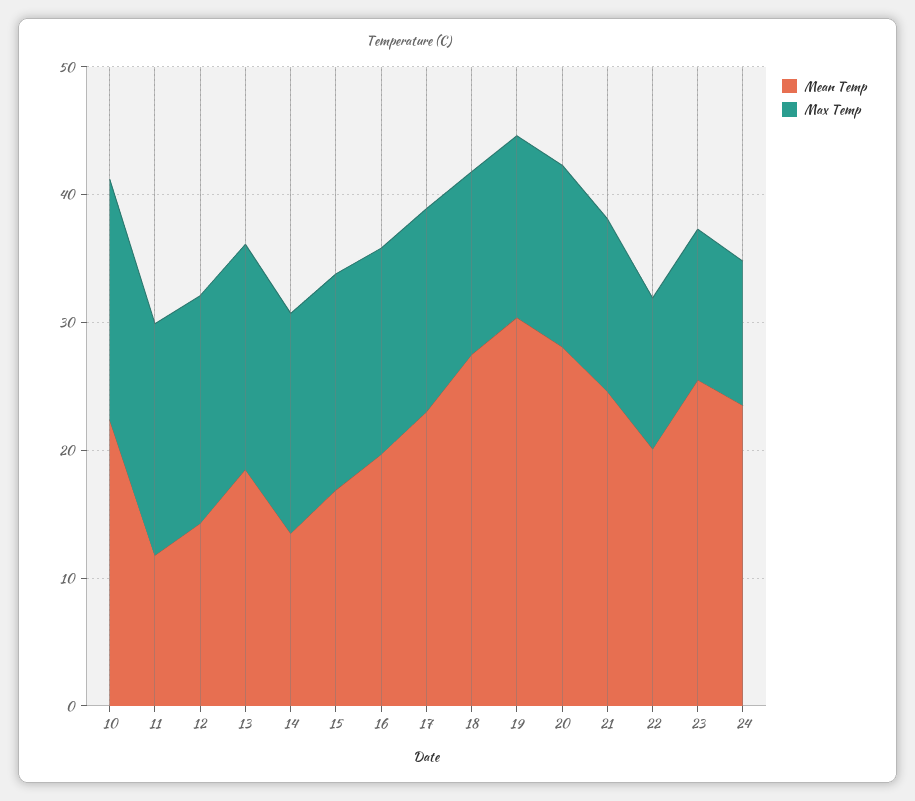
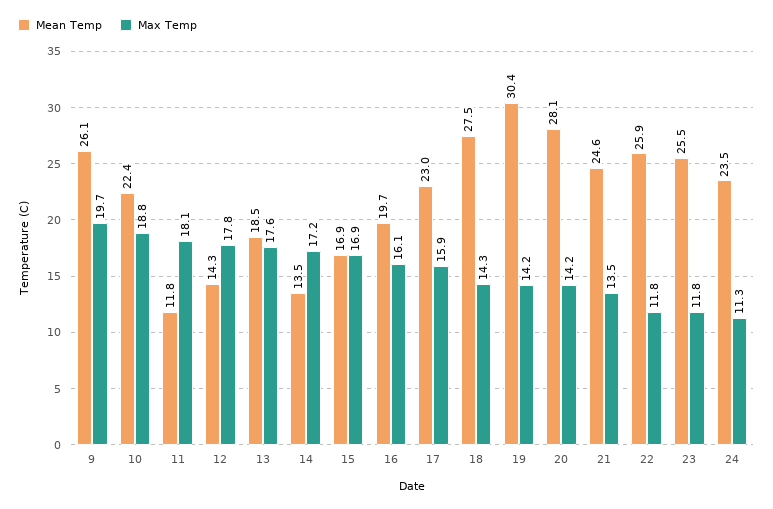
Mean Temp, 22: 20 -> 25.9
Mean Temp, 9: none -> 26.1
Max Temp, 9: none -> 19.7

